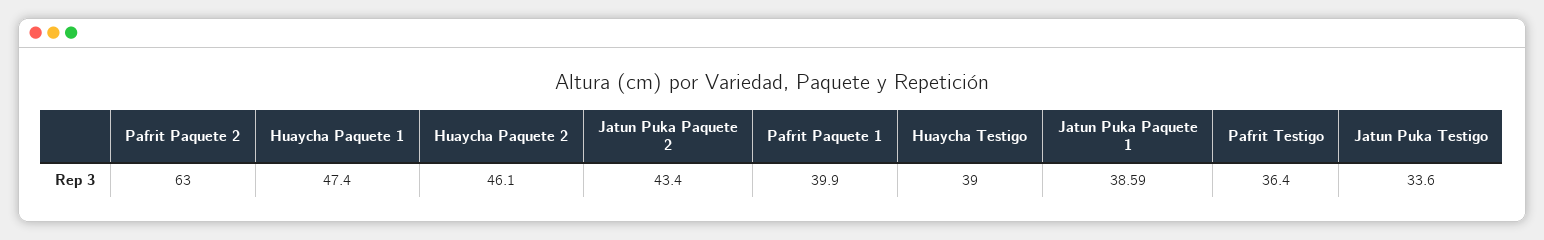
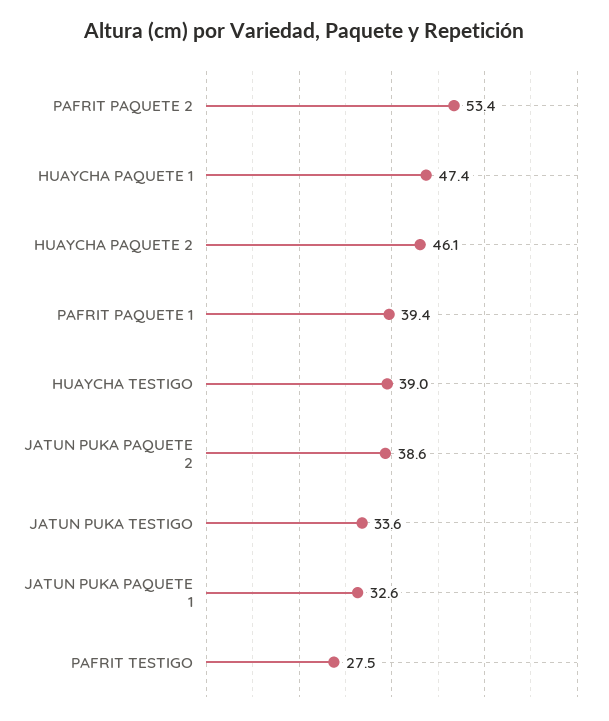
Pafrit Paquete 2: 63 -> 53.4
Jatun Puka Paquete 2: 43.4 -> 38.6
Pafrit Paquete 1: 39.9 -> 39.4
Jatun Puka Paquete 1: 38.59 -> 32.6
Pafrit Testigo: 36.4 -> 27.5

